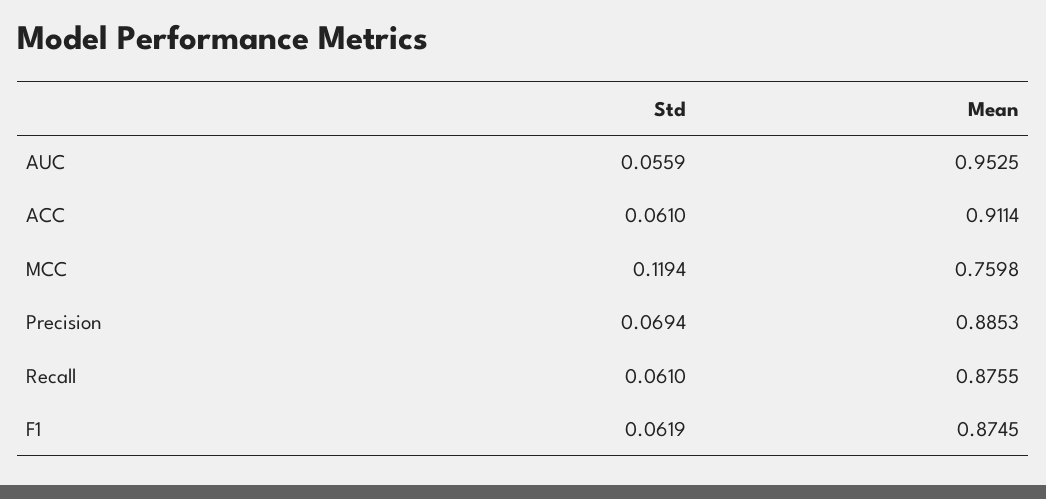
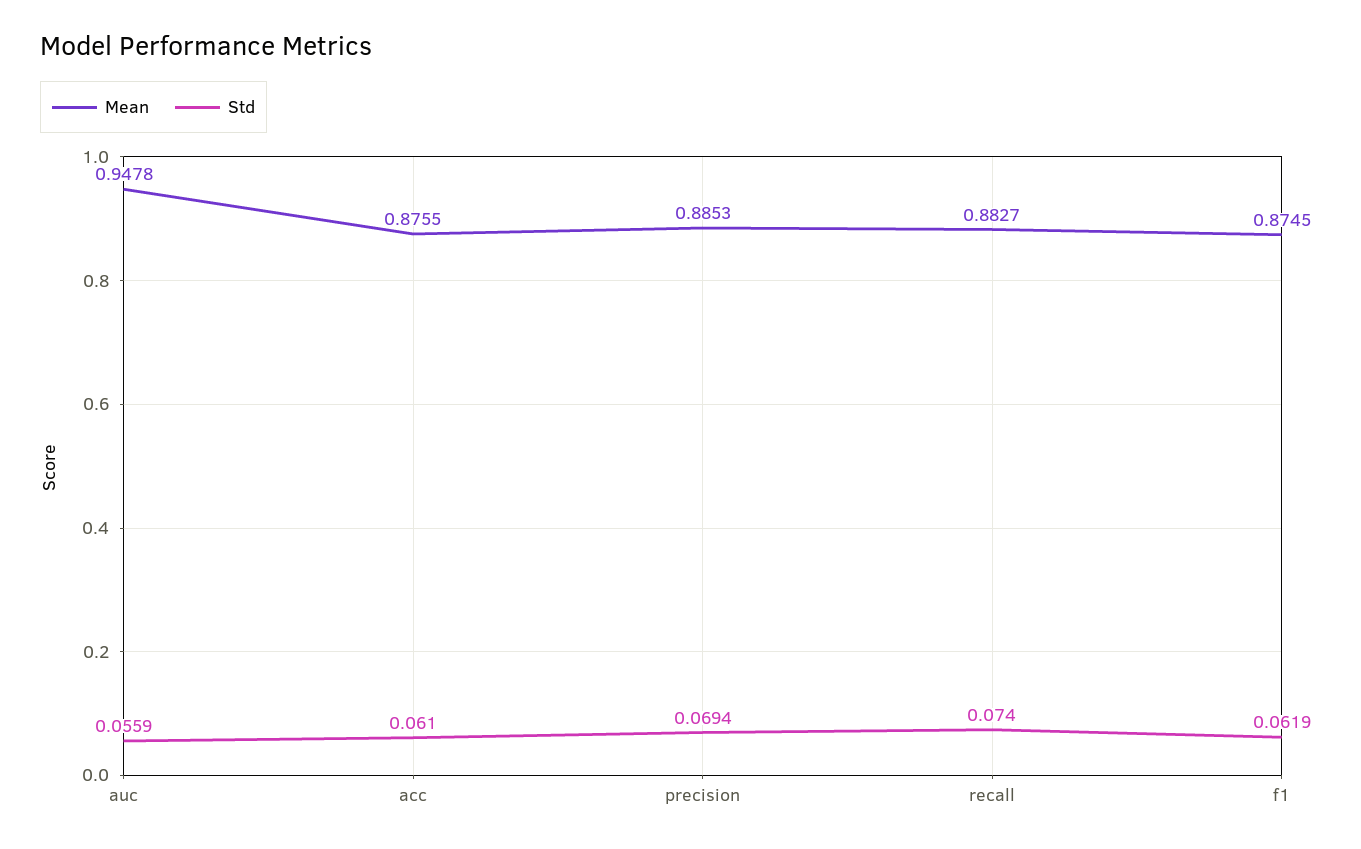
Mean, AUC: 0.9525 -> 0.9478
Mean, ACC: 0.9114 -> 0.8755
Std, MCC: 0.1194 -> none
Mean, MCC: 0.7598 -> none
Std, Recall: 0.061 -> 0.074
Mean, Recall: 0.8755 -> 0.8827

